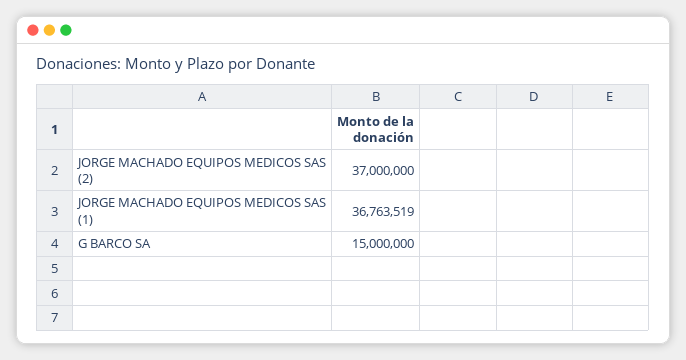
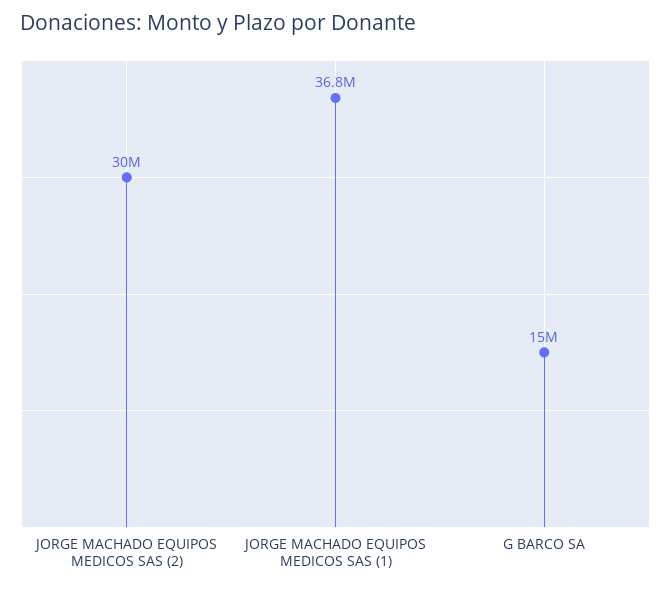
JORGE MACHADO EQUIPOS MEDICOS SAS (2): 37000000 -> 30000000

